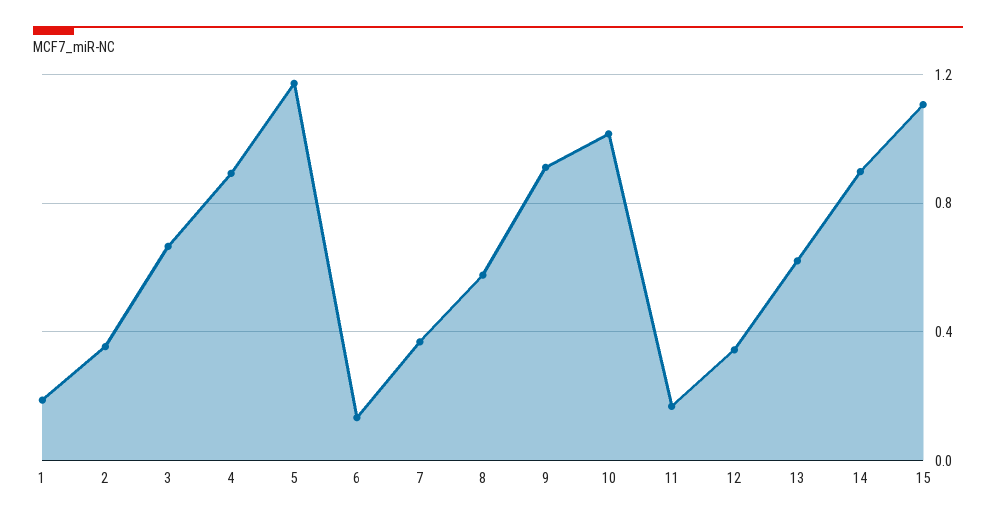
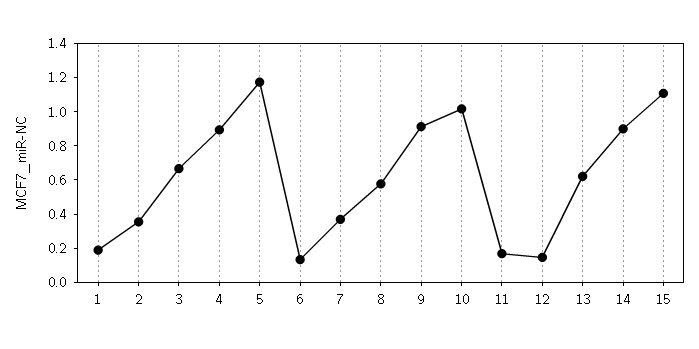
12: 0.35 -> 0.15

